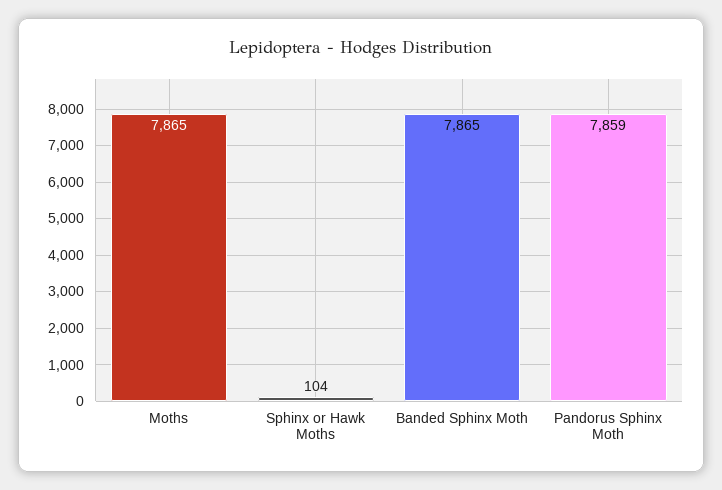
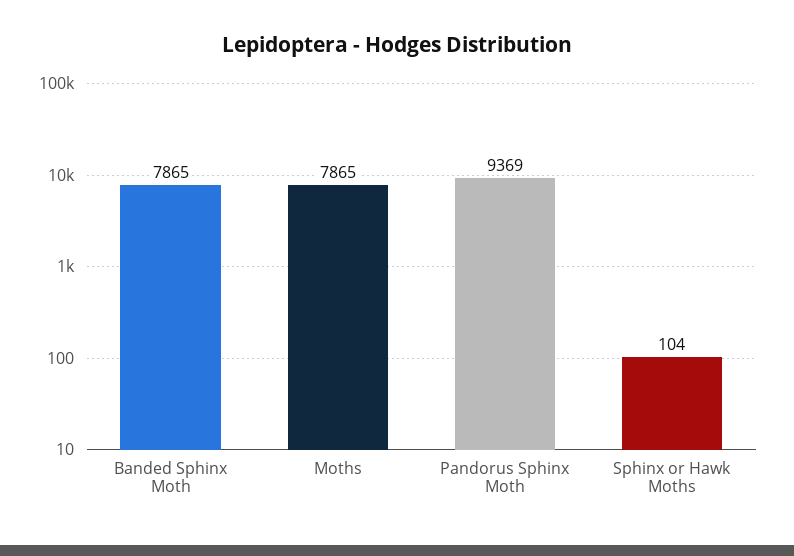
Pandorus Sphinx Moth: 7859 -> 9369

